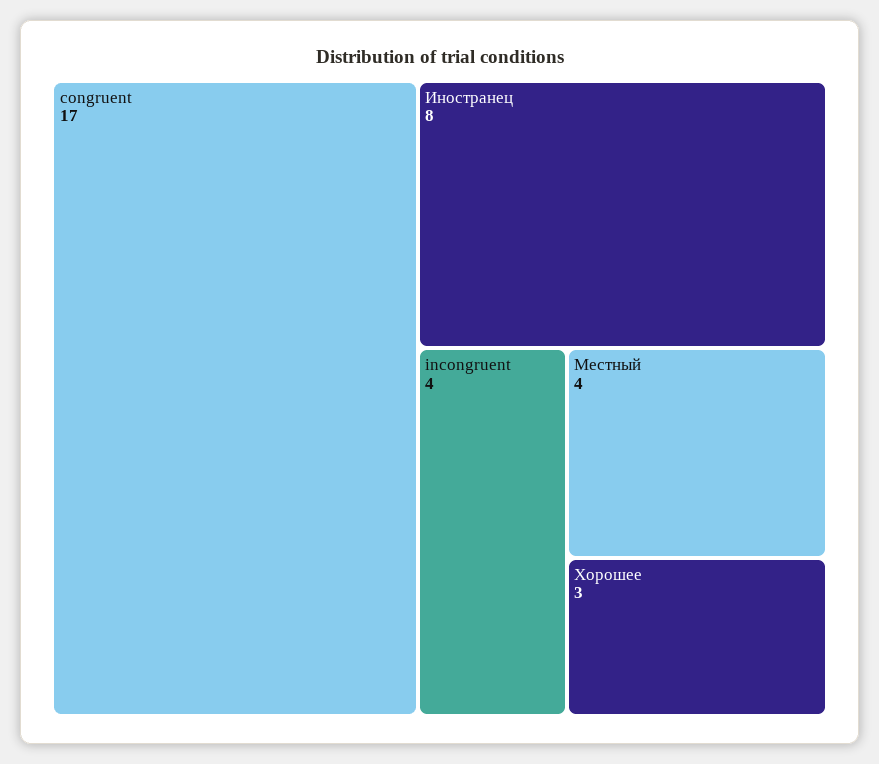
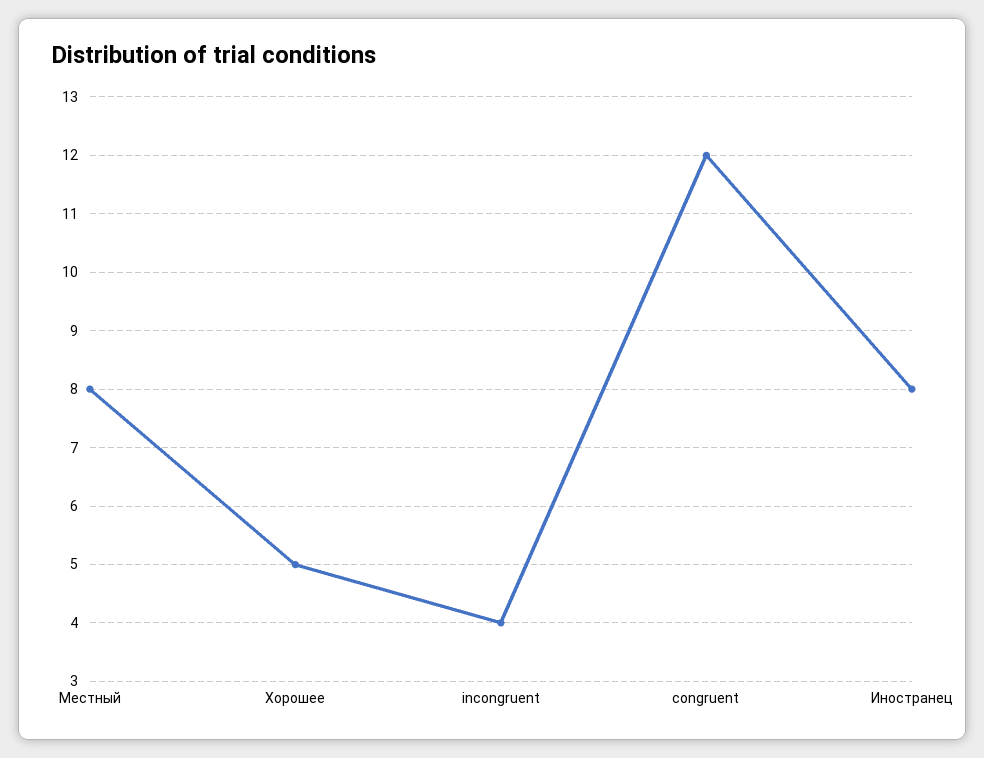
congruent: 17 -> 12
Местный: 4 -> 8
Хорошее: 3 -> 5

